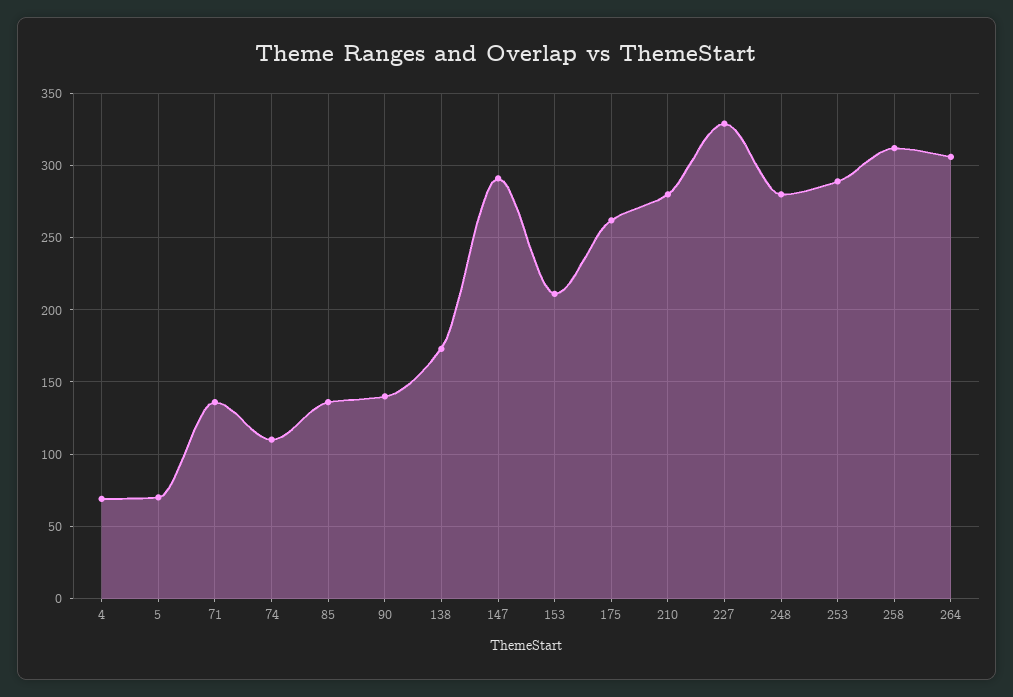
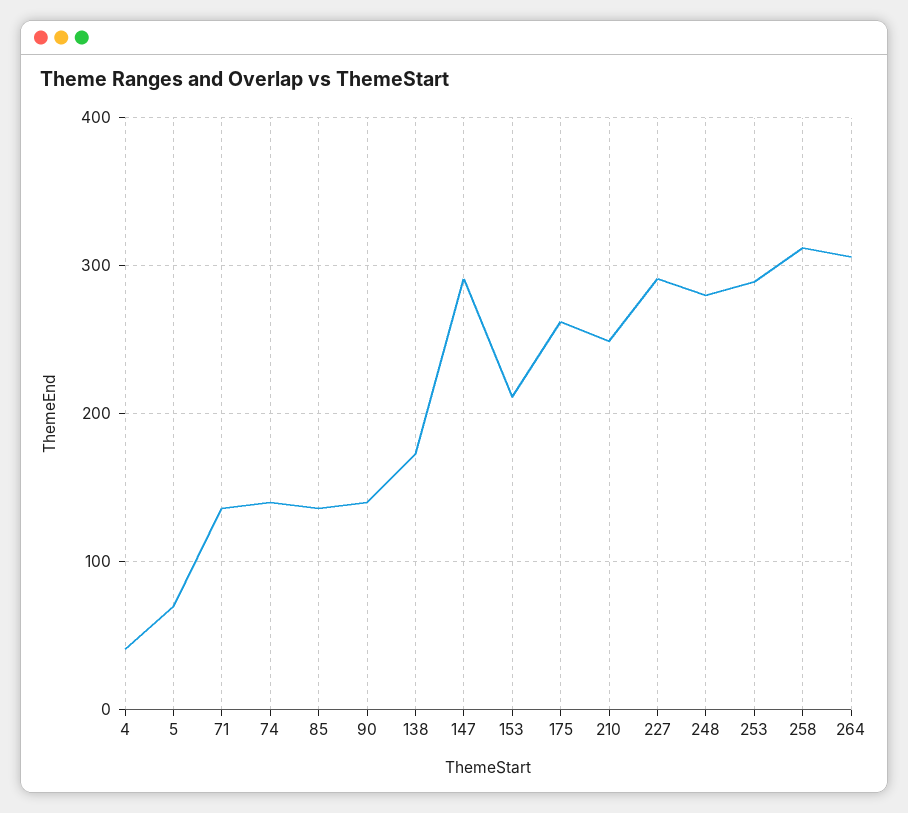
4: 70 -> 40
74: 110 -> 140
210: 280 -> 250
227: 330 -> 290

